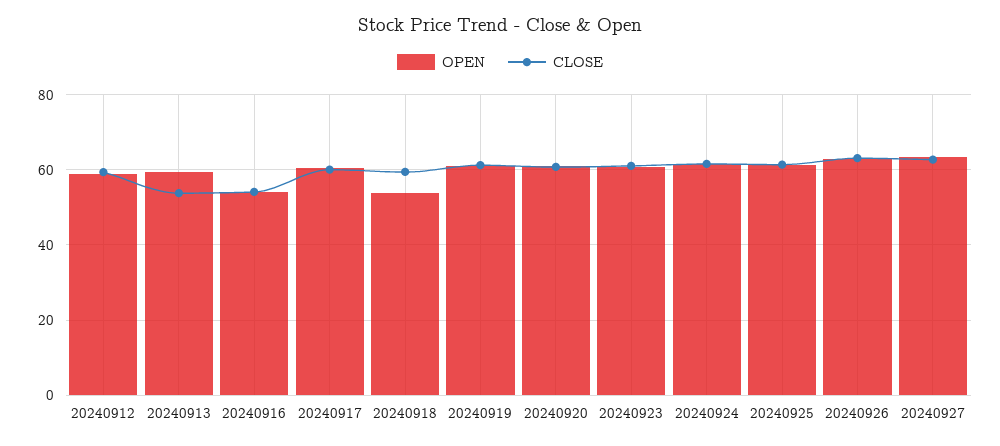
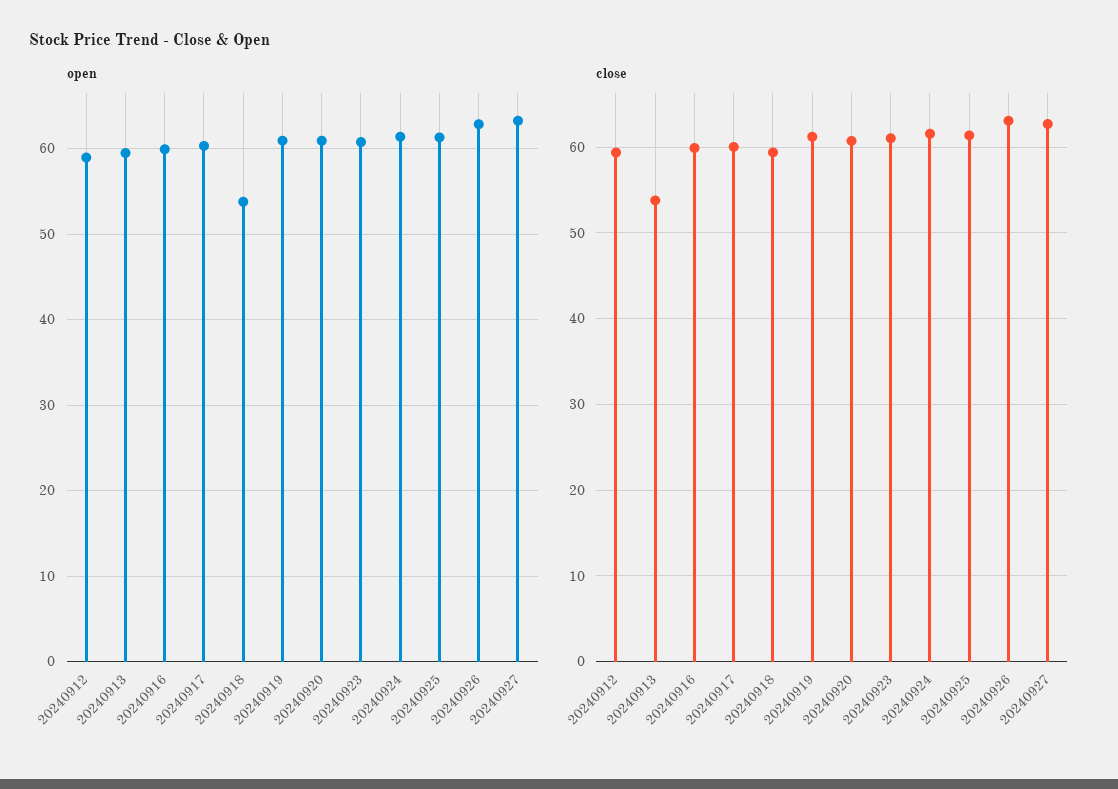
OPEN, 20240916: 54 -> 60
CLOSE, 20240916: 54 -> 60

